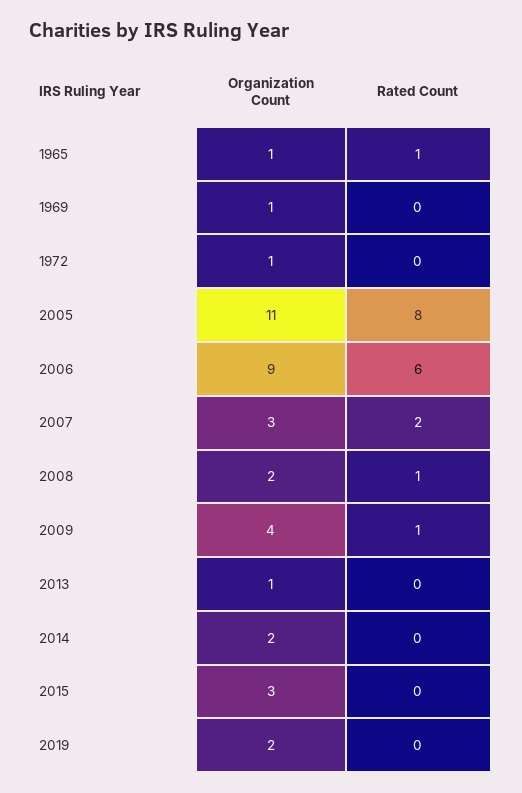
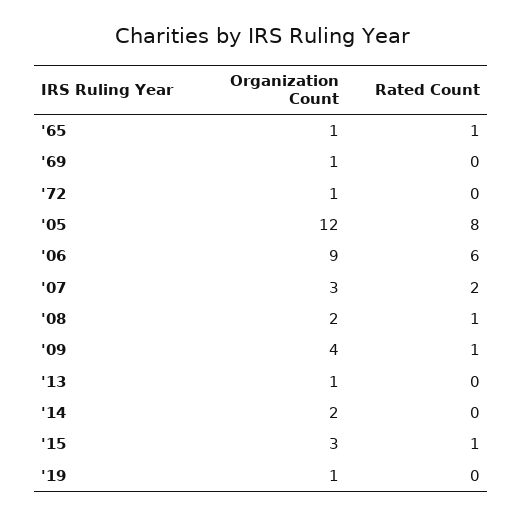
Organization Count, 2005: 11 -> 12
Rated Count, 2015: 0 -> 1
Organization Count, 2019: 2 -> 1

